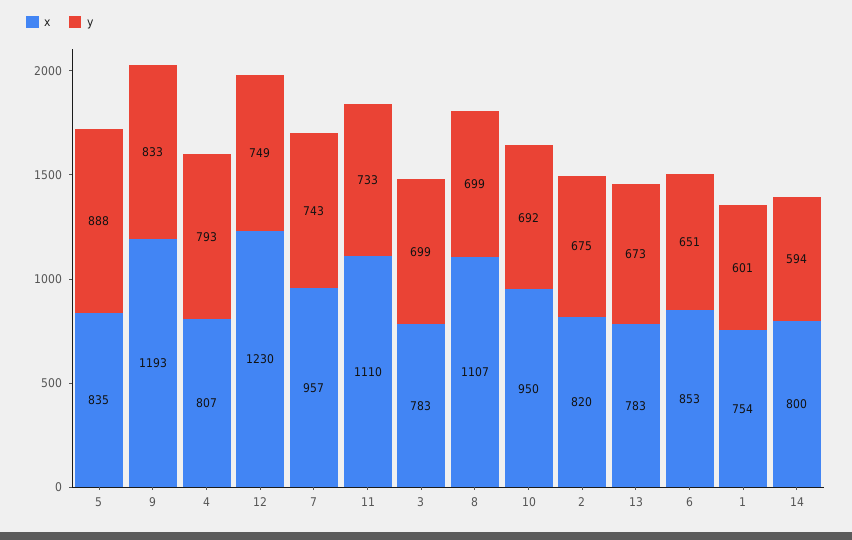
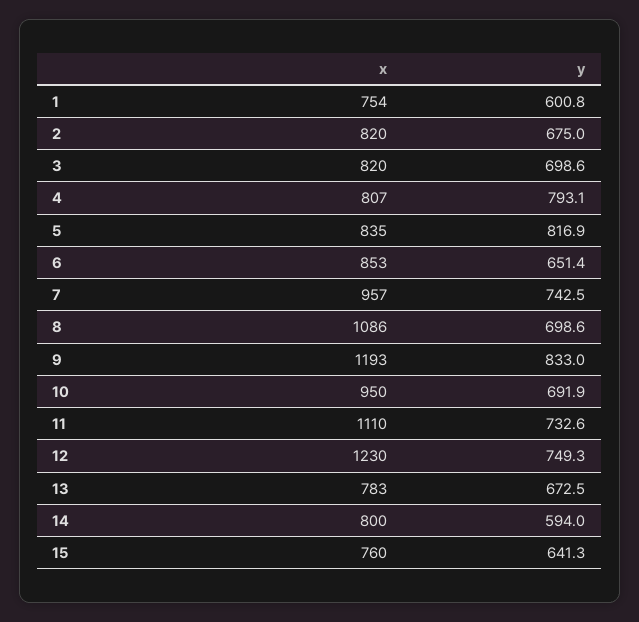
y, 5: 888 -> 816.9
x, 3: 783 -> 820
x, 8: 1107 -> 1086
x, 15: none -> 760
y, 15: none -> 641.3

